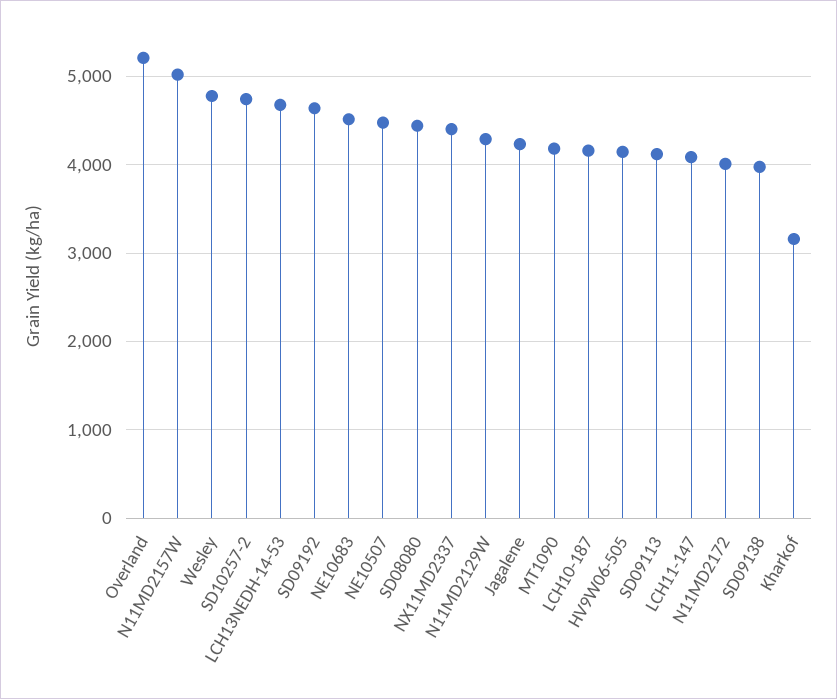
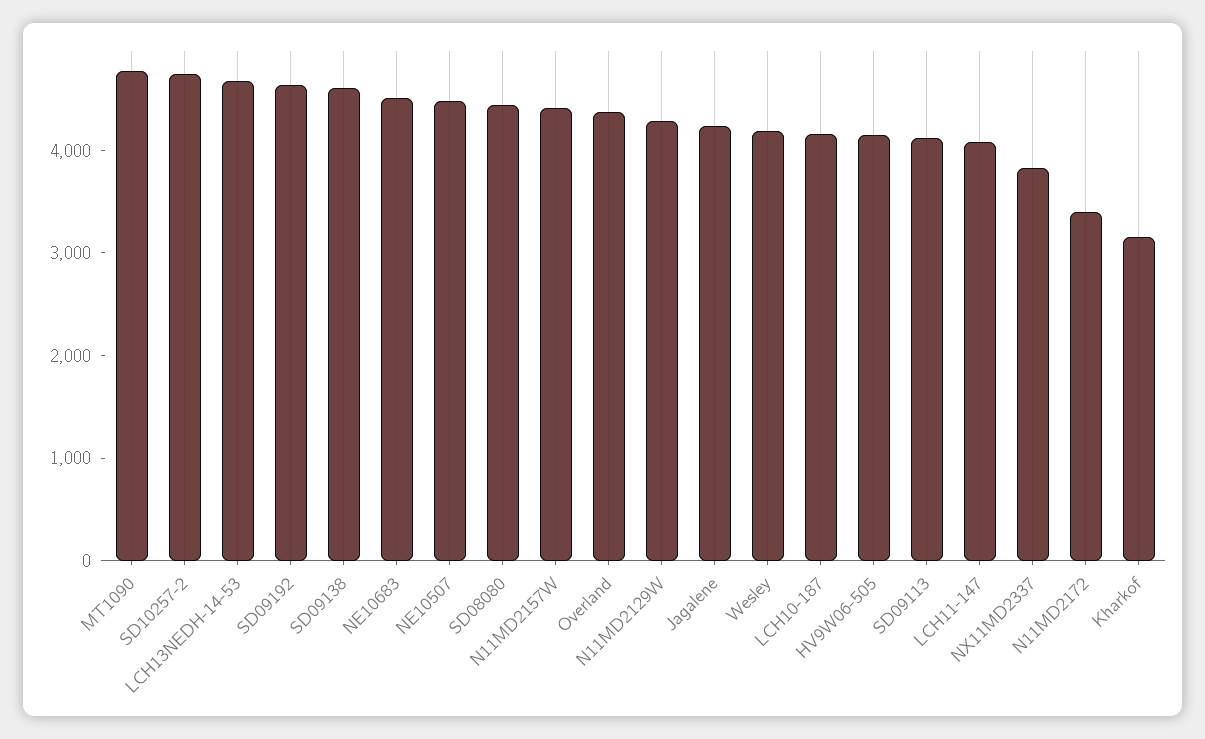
Overland: 5200 -> 4400
N11MD2157W: 5000 -> 4400
Wesley: 4800 -> 4200
NX11MD2337: 4400 -> 3800
MT1090: 4200 -> 4800
N11MD2172: 4000 -> 3400
SD09138: 4000 -> 4600

